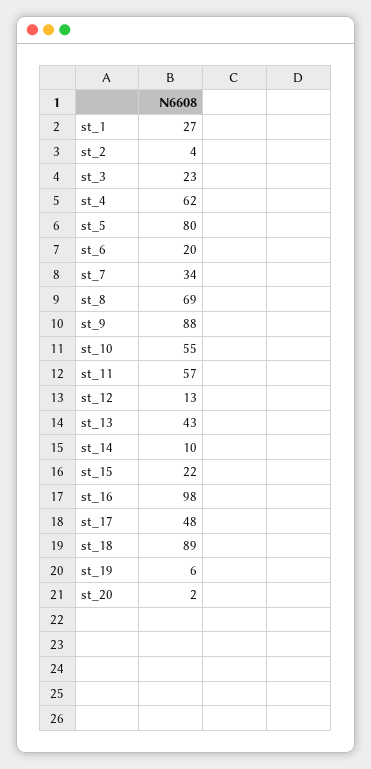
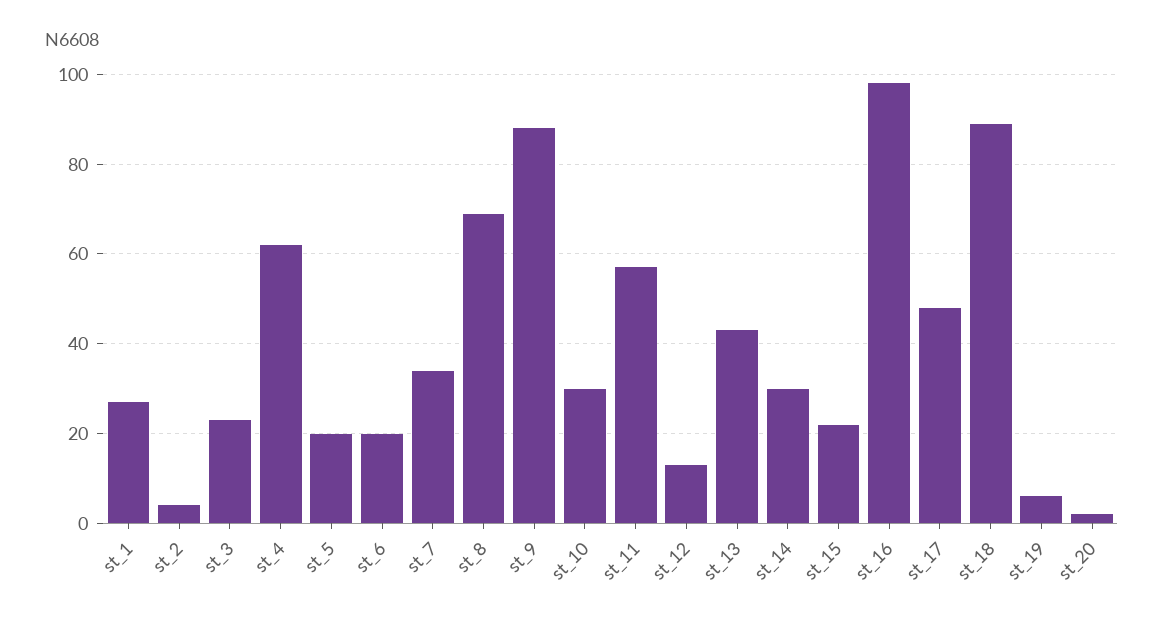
st_5: 80 -> 20
st_10: 55 -> 30
st_14: 10 -> 30

